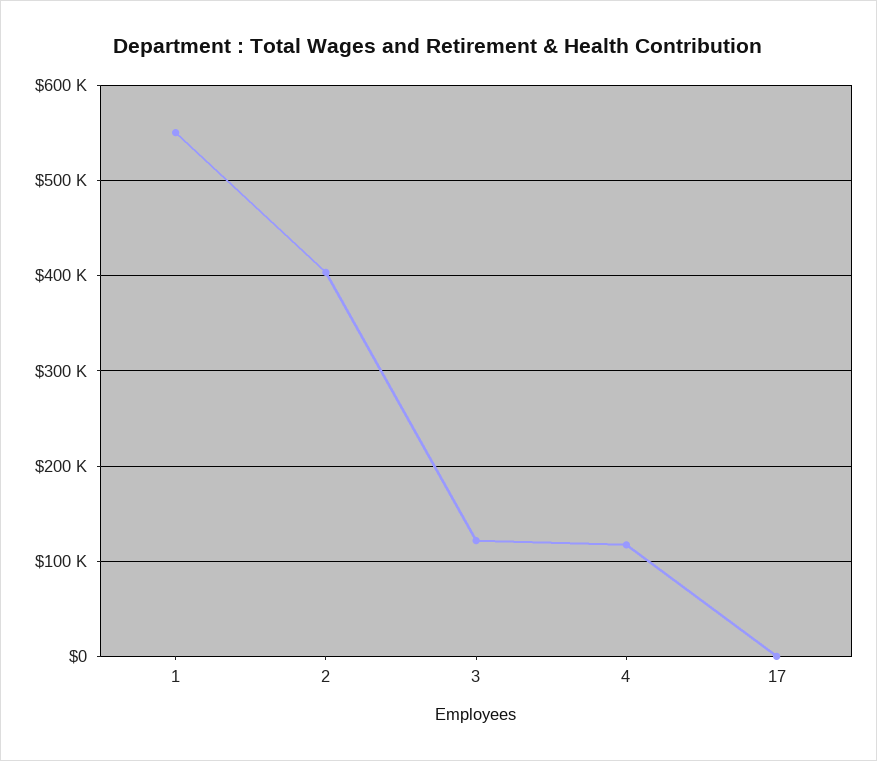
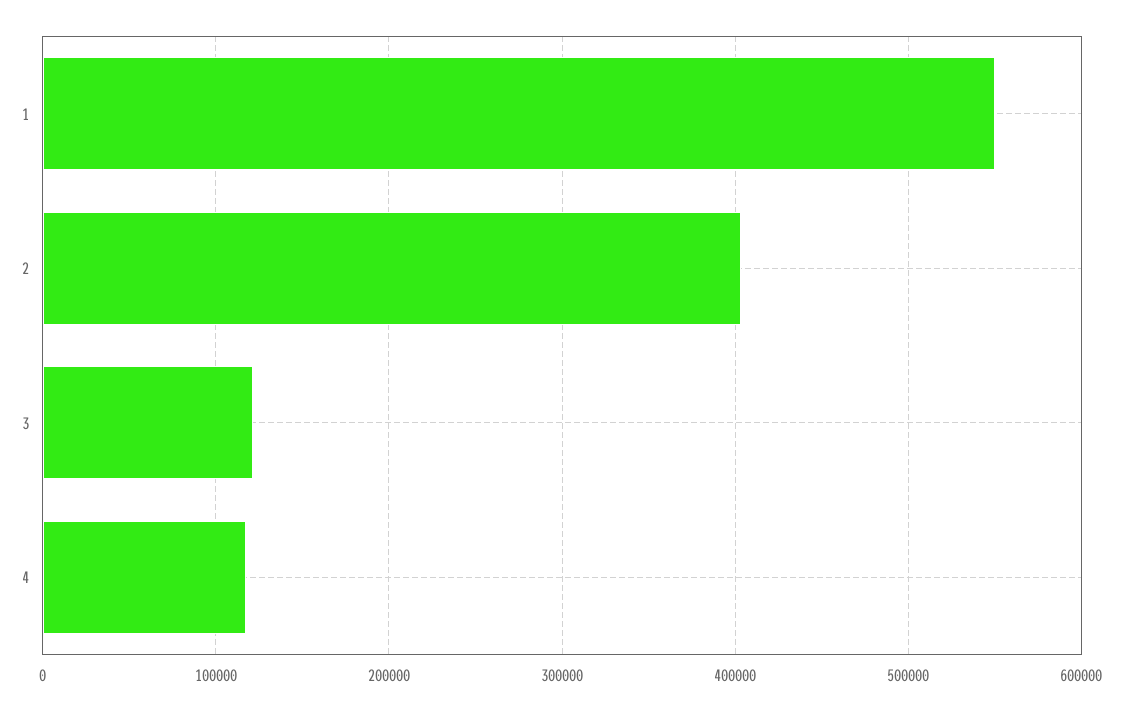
17: 0 -> none

